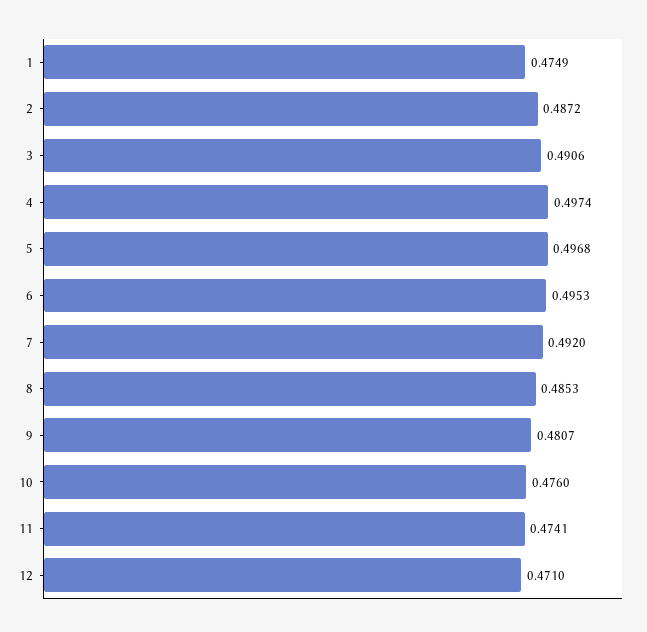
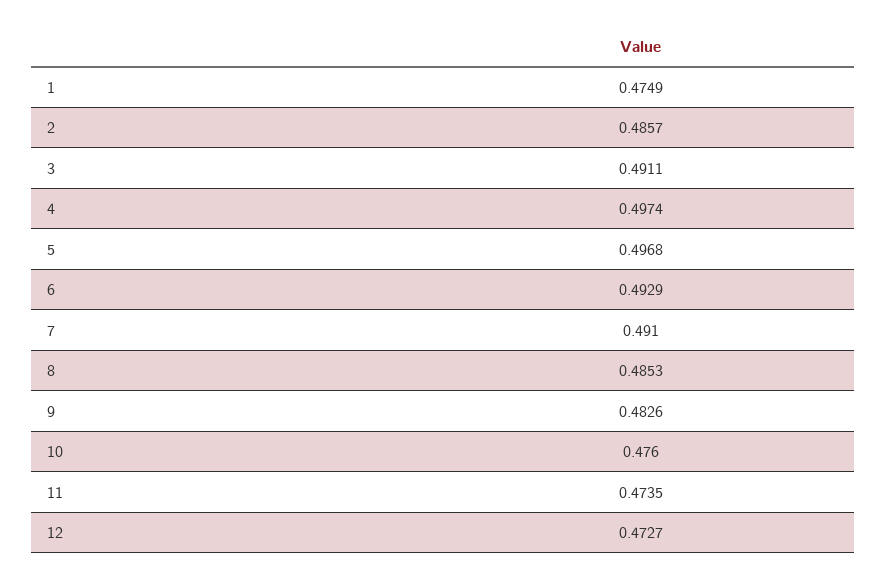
2: 0.4872 -> 0.4857
3: 0.4906 -> 0.4911
6: 0.4953 -> 0.4929
7: 0.492 -> 0.491
9: 0.4807 -> 0.4826
11: 0.4741 -> 0.4735
12: 0.471 -> 0.4727

